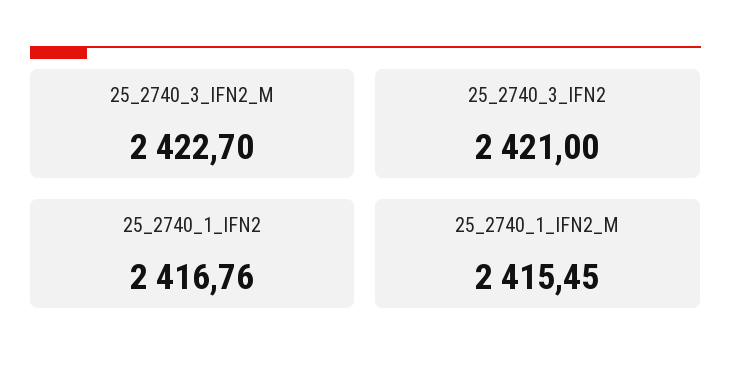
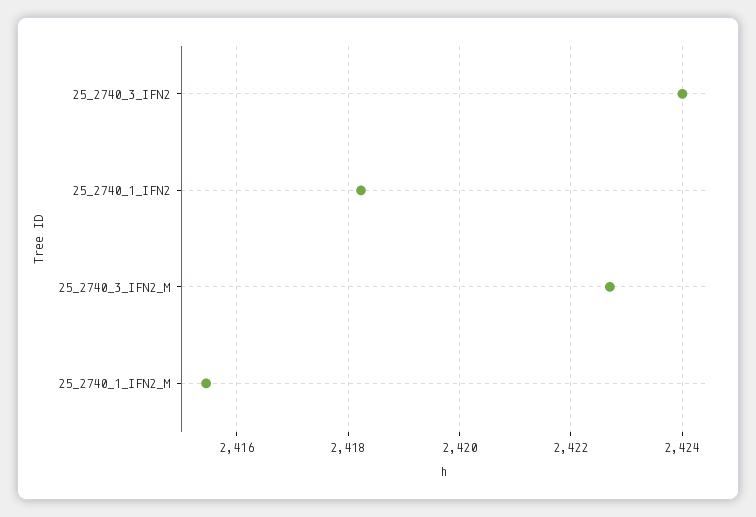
25_2740_3_IFN2: 2421 -> 2424
25_2740_1_IFN2: 2416.76 -> 2418.2

